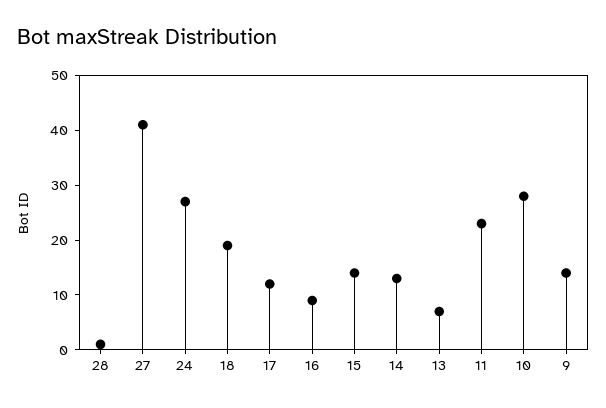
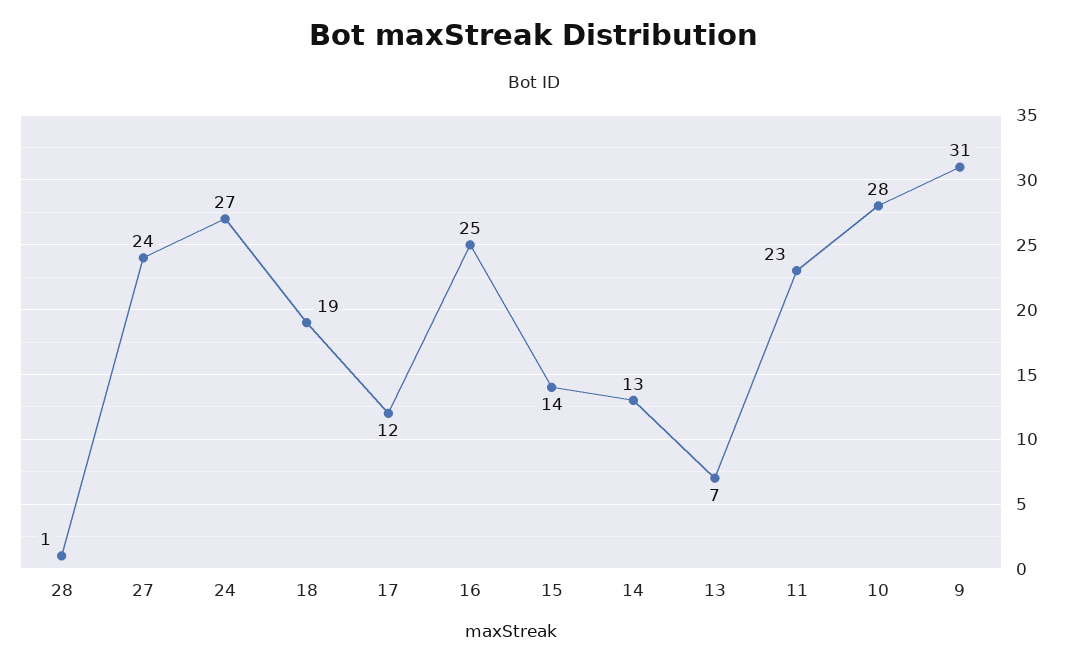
27: 40 -> 24
16: 10 -> 25
9: 15 -> 31

